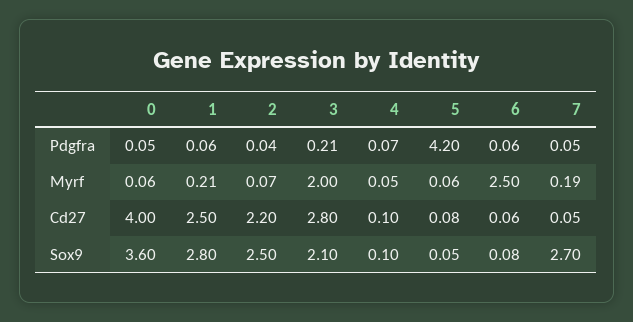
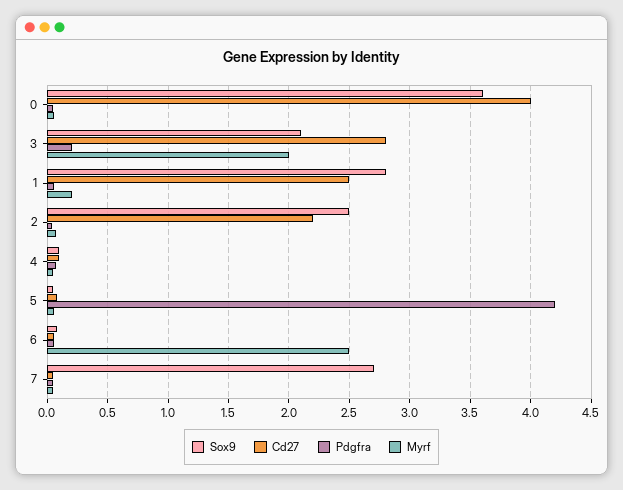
Myrf, 7: 0.19 -> 0.05

